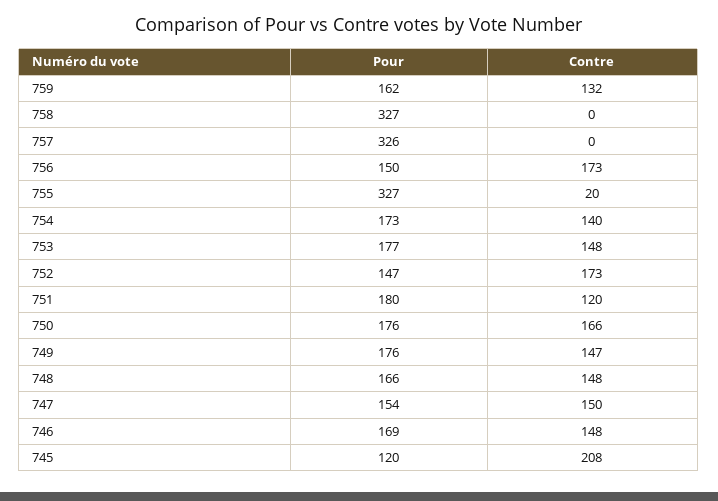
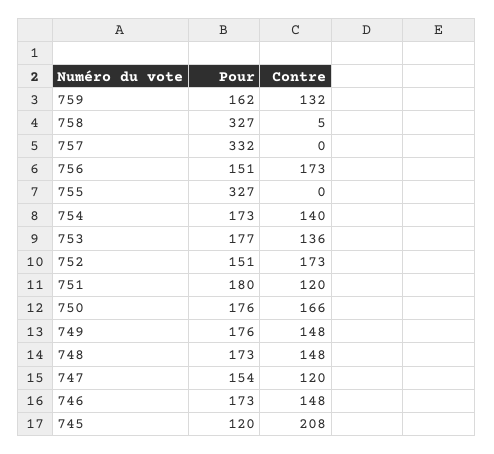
Contre, 758: 0 -> 5
Pour, 757: 326 -> 332
Pour, 756: 150 -> 151
Contre, 755: 20 -> 0
Contre, 753: 148 -> 136
Pour, 752: 147 -> 151
Contre, 749: 147 -> 148
Pour, 748: 166 -> 173
Contre, 747: 150 -> 120
Pour, 746: 169 -> 173

